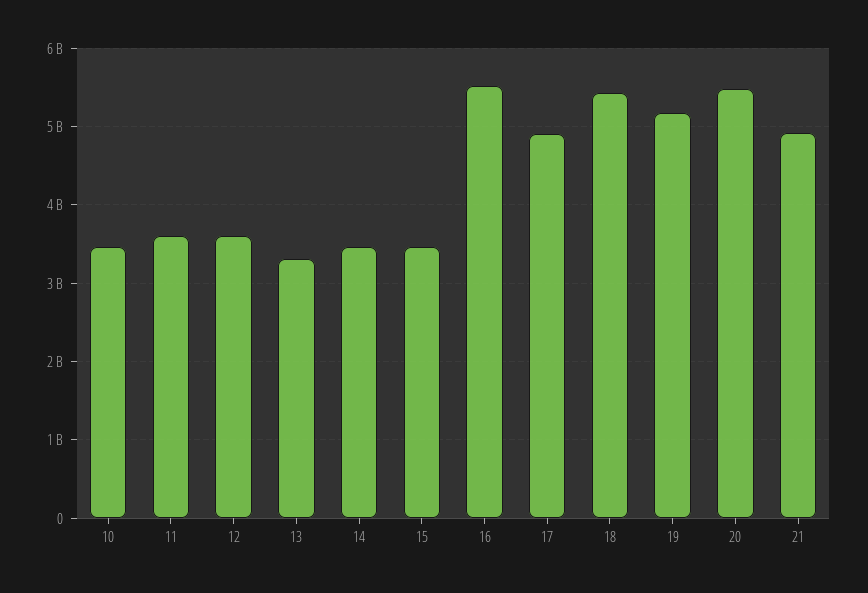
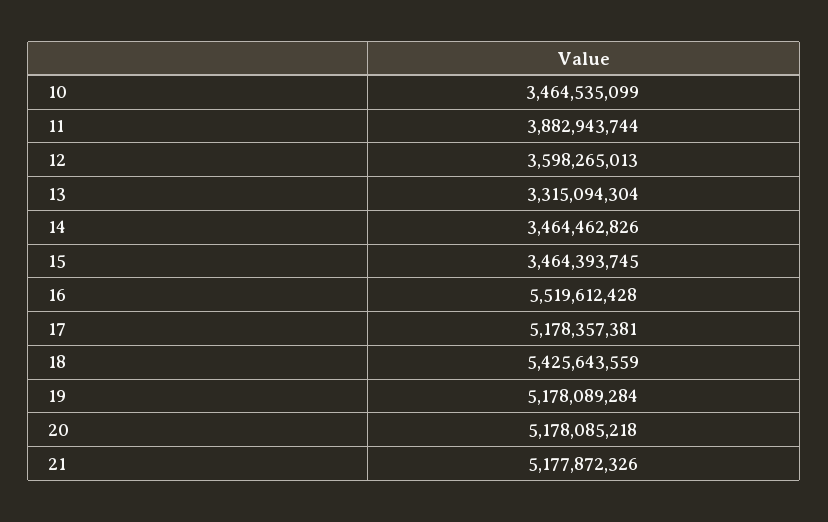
11: 3600000000 -> 3882943744
17: 4900000000 -> 5178357381
20: 5500000000 -> 5178085218
21: 4900000000 -> 5177872326

